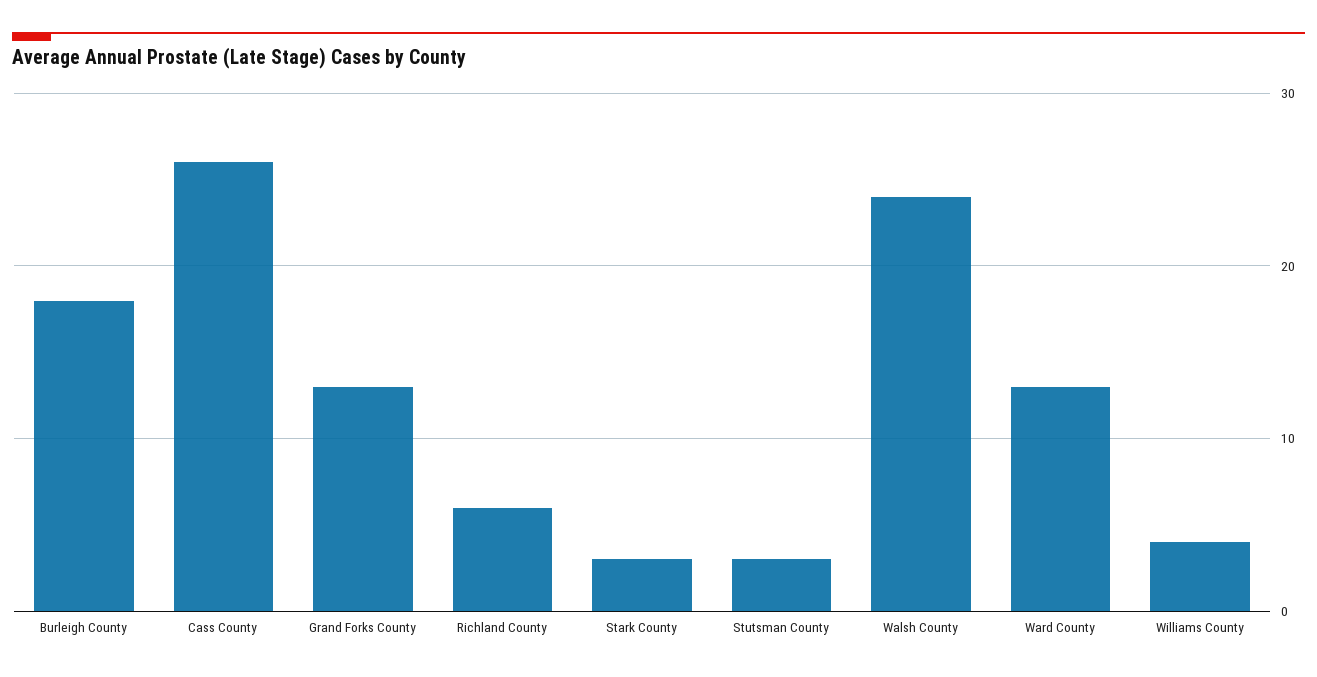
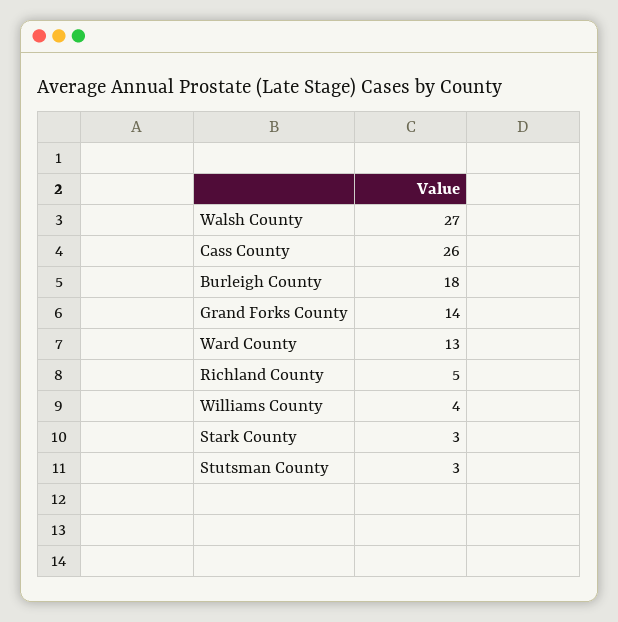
Grand Forks County: 13 -> 14
Richland County: 6 -> 5
Walsh County: 24 -> 27

